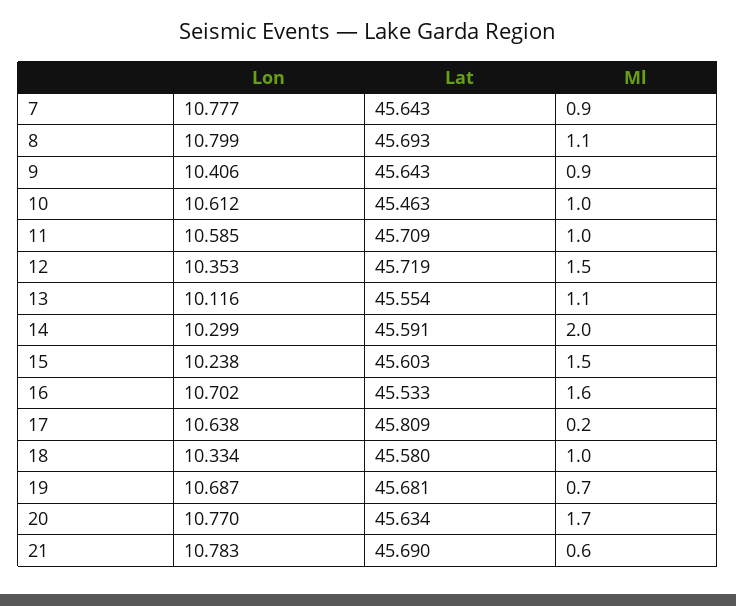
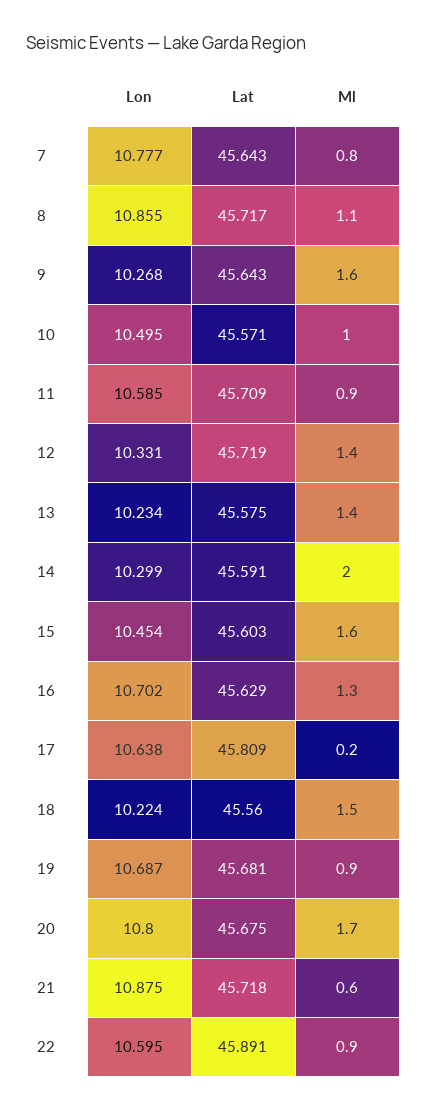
Ml, 7: 0.9 -> 0.8
Lon, 8: 10.799 -> 10.855
Lat, 8: 45.693 -> 45.717
Lon, 9: 10.406 -> 10.268
Ml, 9: 0.9 -> 1.6
Lon, 10: 10.612 -> 10.495
Lat, 10: 45.463 -> 45.571
Ml, 11: 1 -> 0.9
Lon, 12: 10.353 -> 10.331
Ml, 12: 1.5 -> 1.4
Lon, 13: 10.116 -> 10.234
Lat, 13: 45.554 -> 45.575
Ml, 13: 1.1 -> 1.4
Lon, 15: 10.238 -> 10.454
Ml, 15: 1.5 -> 1.6
Lat, 16: 45.533 -> 45.629
Ml, 16: 1.6 -> 1.3
Lon, 18: 10.334 -> 10.224
Lat, 18: 45.58 -> 45.56
Ml, 18: 1 -> 1.5
Ml, 19: 0.7 -> 0.9
Lon, 20: 10.77 -> 10.8
Lat, 20: 45.634 -> 45.675
Lon, 21: 10.783 -> 10.875
Lat, 21: 45.69 -> 45.718
Lon, 22: none -> 10.595
Lat, 22: none -> 45.891
Ml, 22: none -> 0.9

